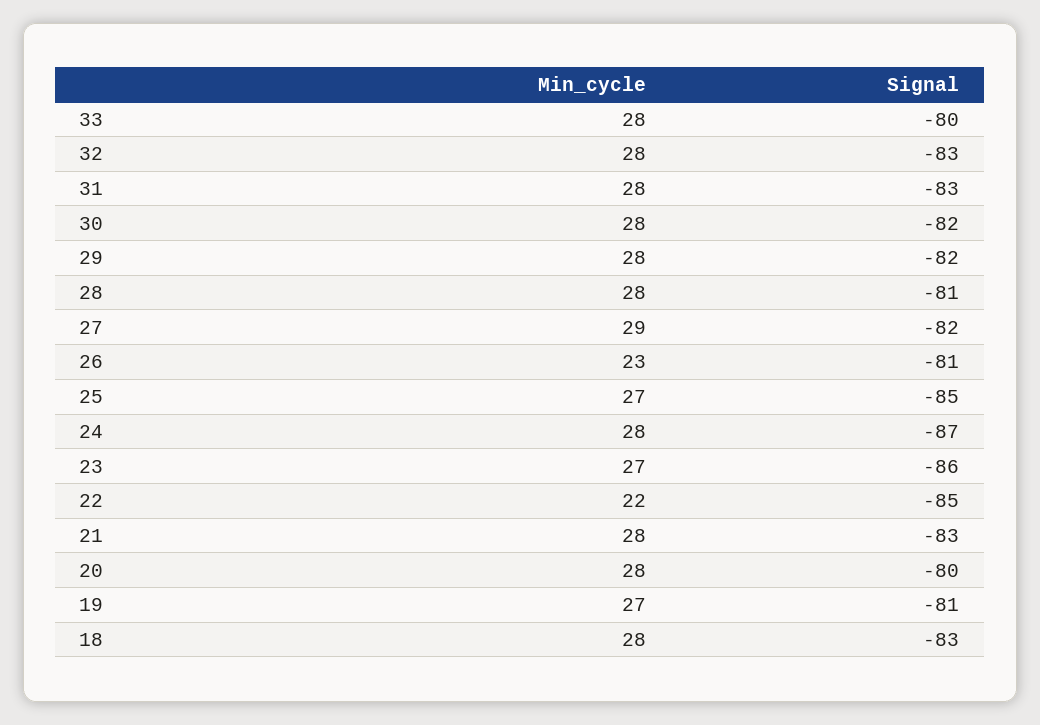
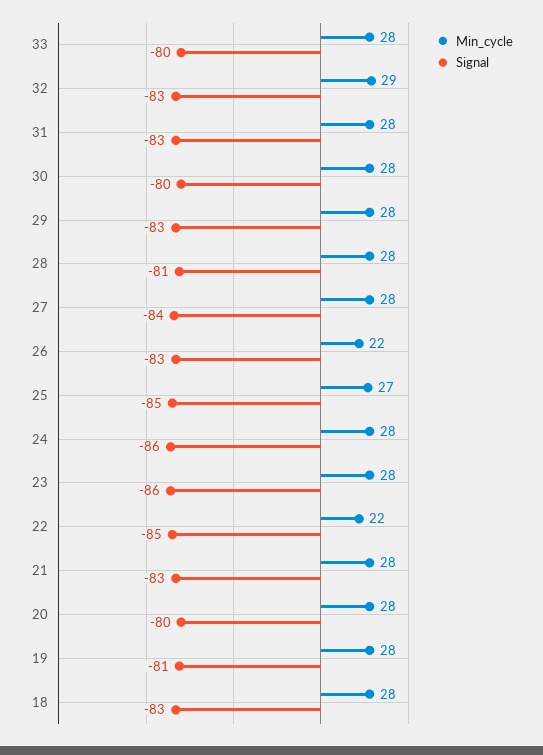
Min_cycle, 32: 28 -> 29
Signal, 30: -82 -> -80
Signal, 29: -82 -> -83
Min_cycle, 27: 29 -> 28
Signal, 27: -82 -> -84
Min_cycle, 26: 23 -> 22
Signal, 26: -81 -> -83
Signal, 24: -87 -> -86
Min_cycle, 23: 27 -> 28
Min_cycle, 19: 27 -> 28

